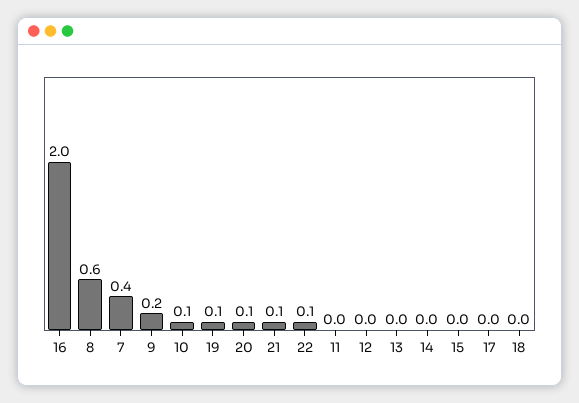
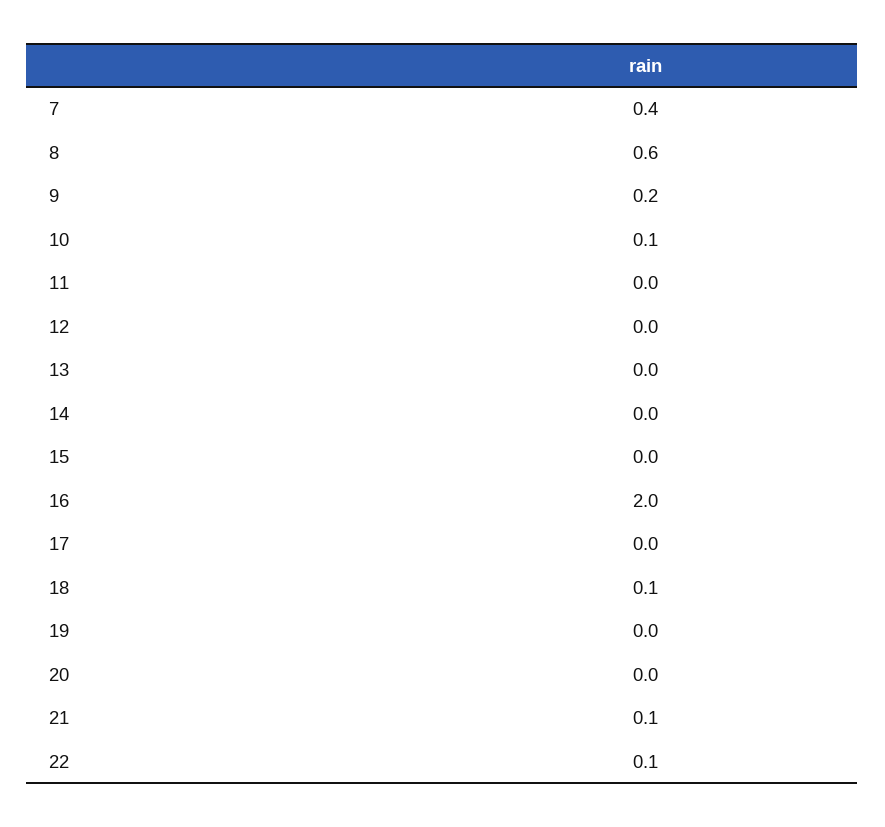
19: 0.1 -> 0
20: 0.1 -> 0
18: 0 -> 0.1

